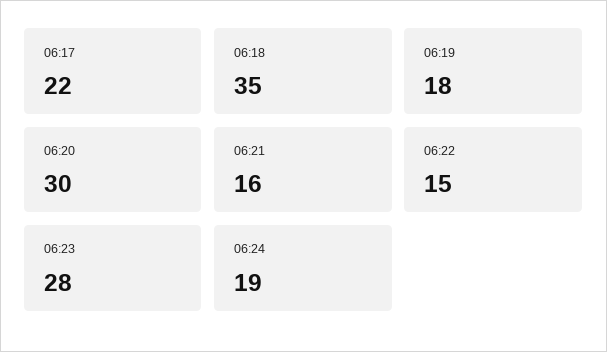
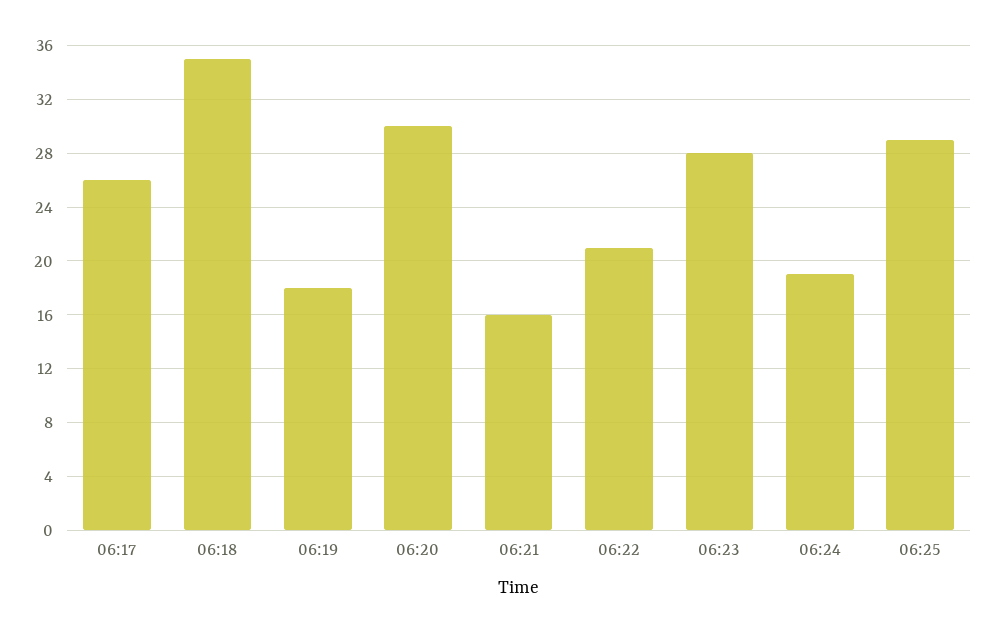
06:17: 22 -> 26
06:22: 15 -> 21
06:25: none -> 29

